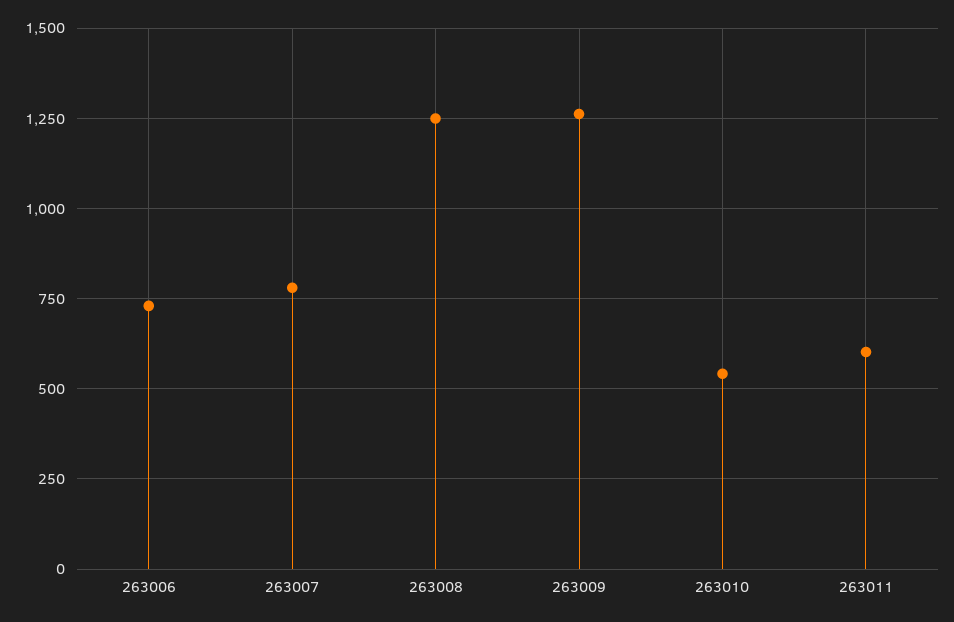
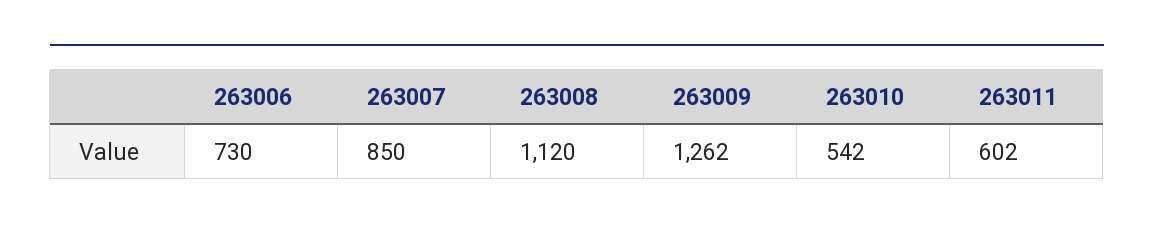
263007: 775 -> 850
263008: 1250 -> 1120

